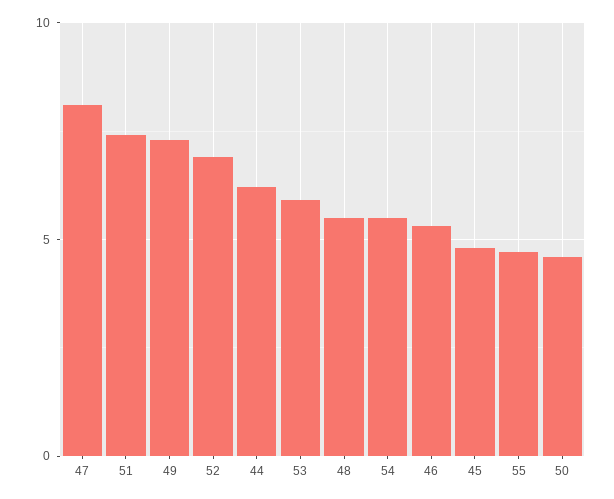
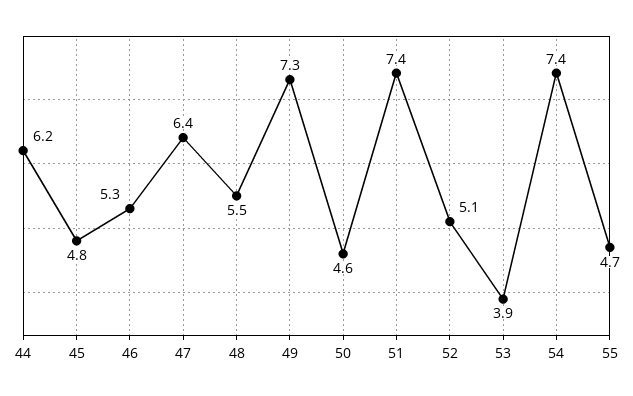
47: 8 -> 6.4
52: 7 -> 5.1
53: 6 -> 3.9
54: 5.5 -> 7.4

